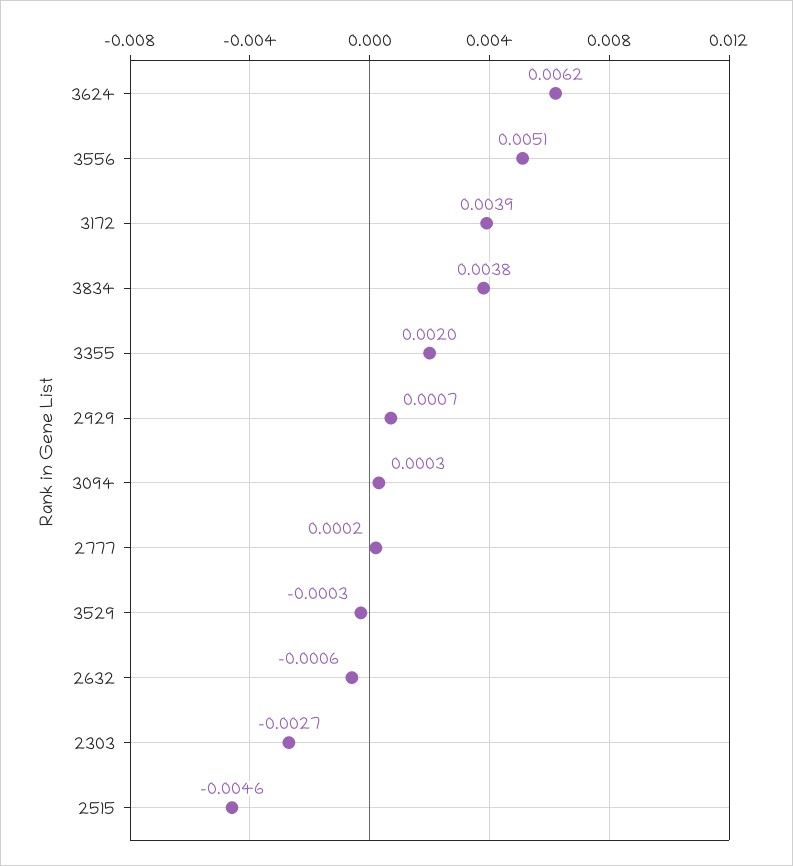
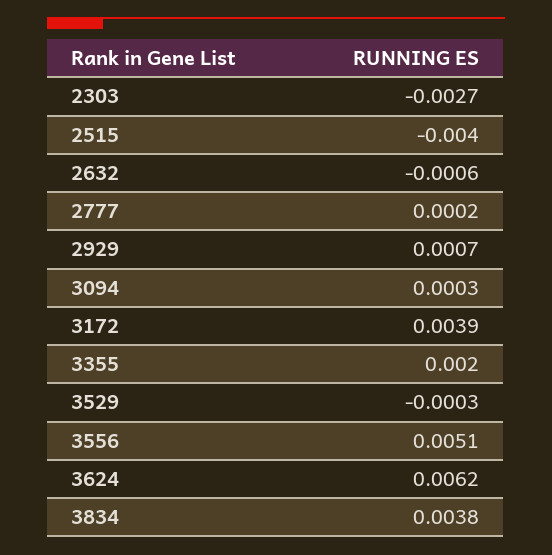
2515: -0.0046 -> -0.004

